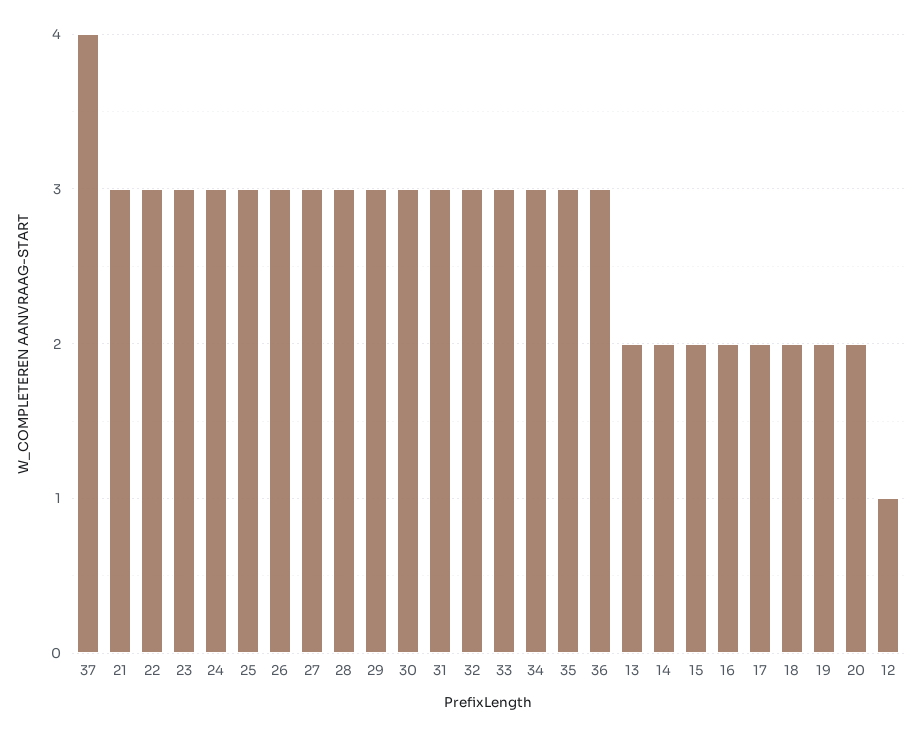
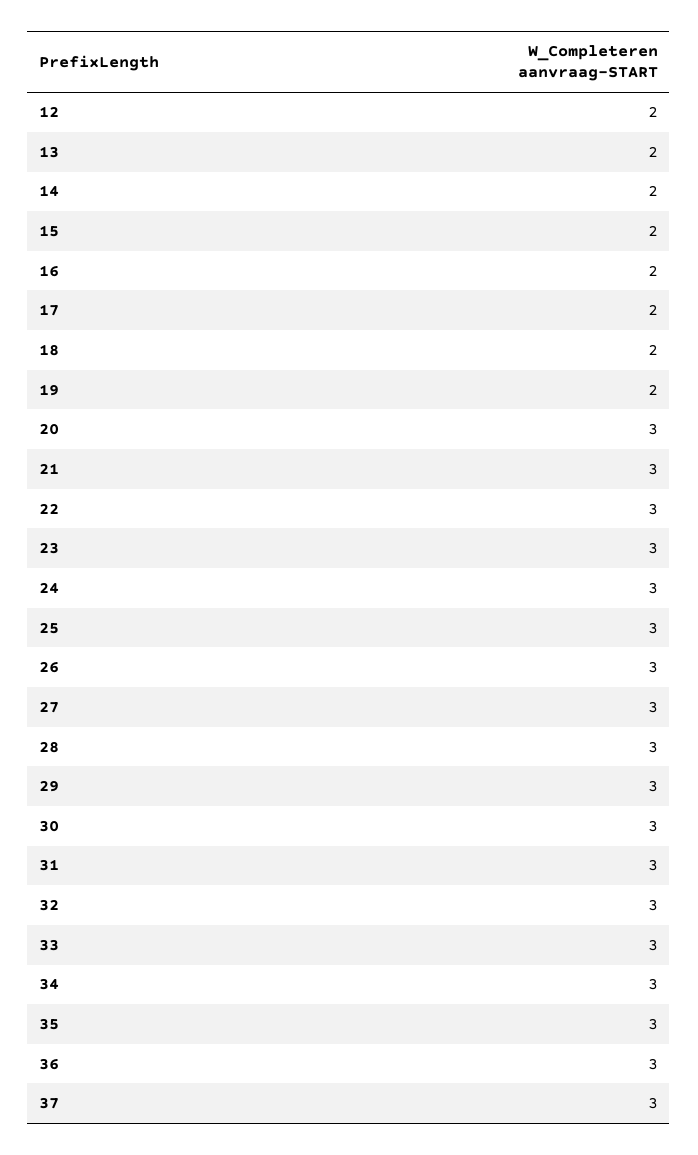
37: 4 -> 3
20: 2 -> 3
12: 1 -> 2

